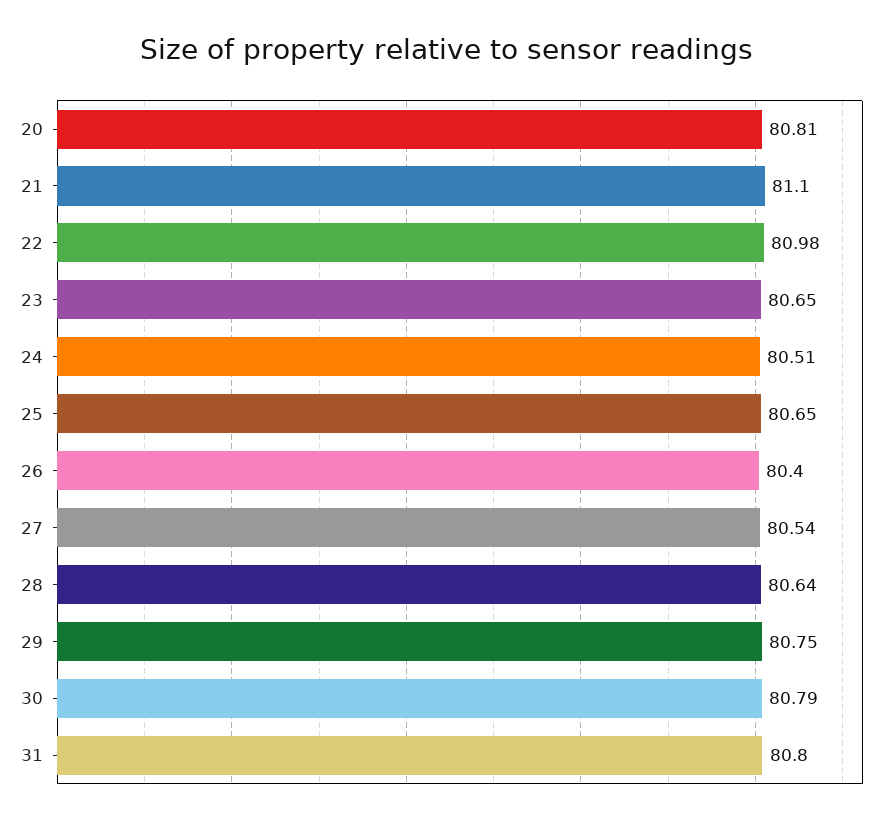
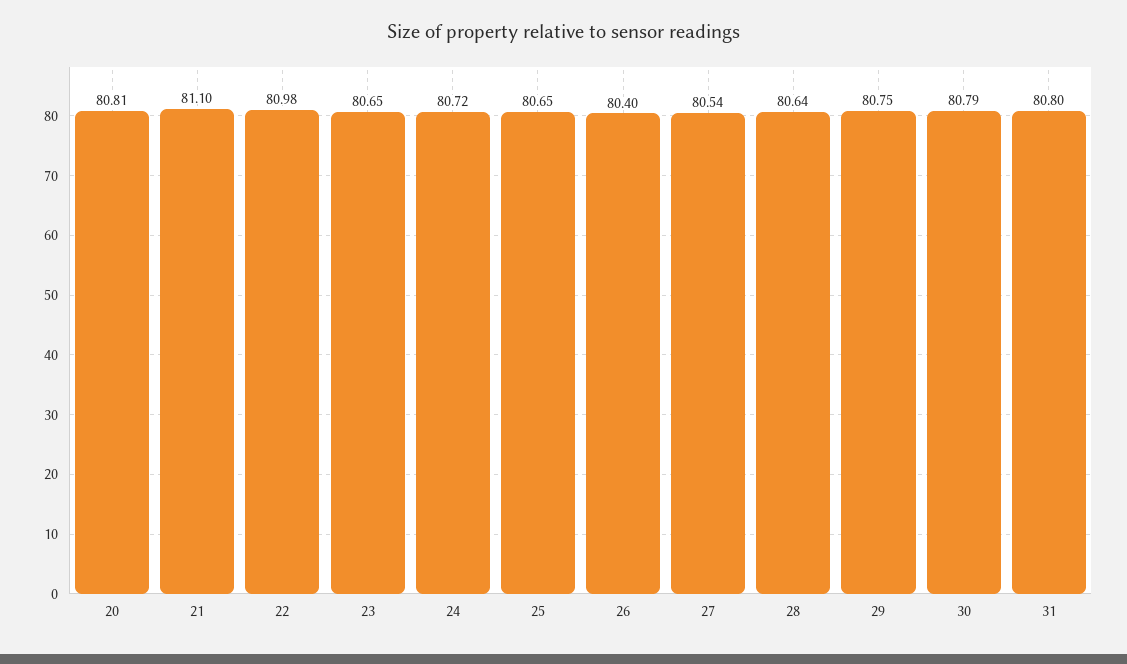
24: 80.51 -> 80.72

